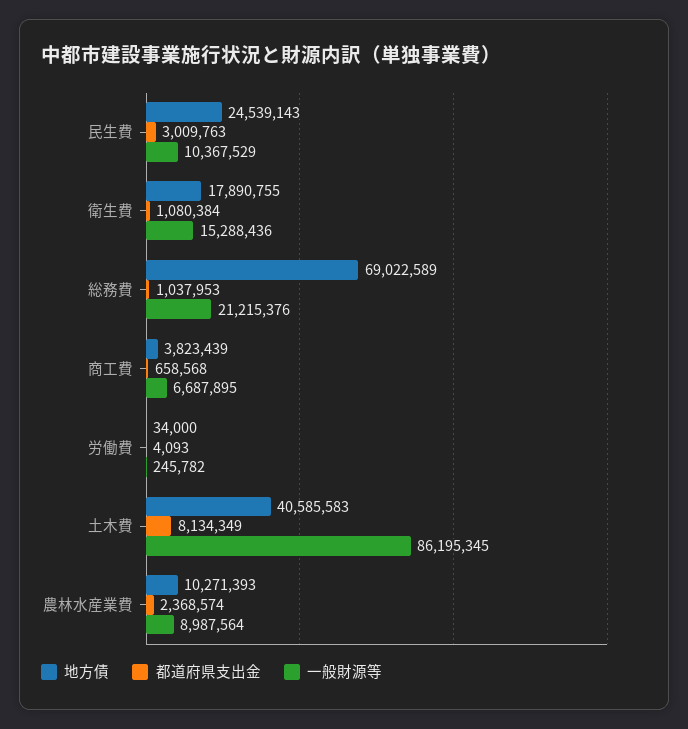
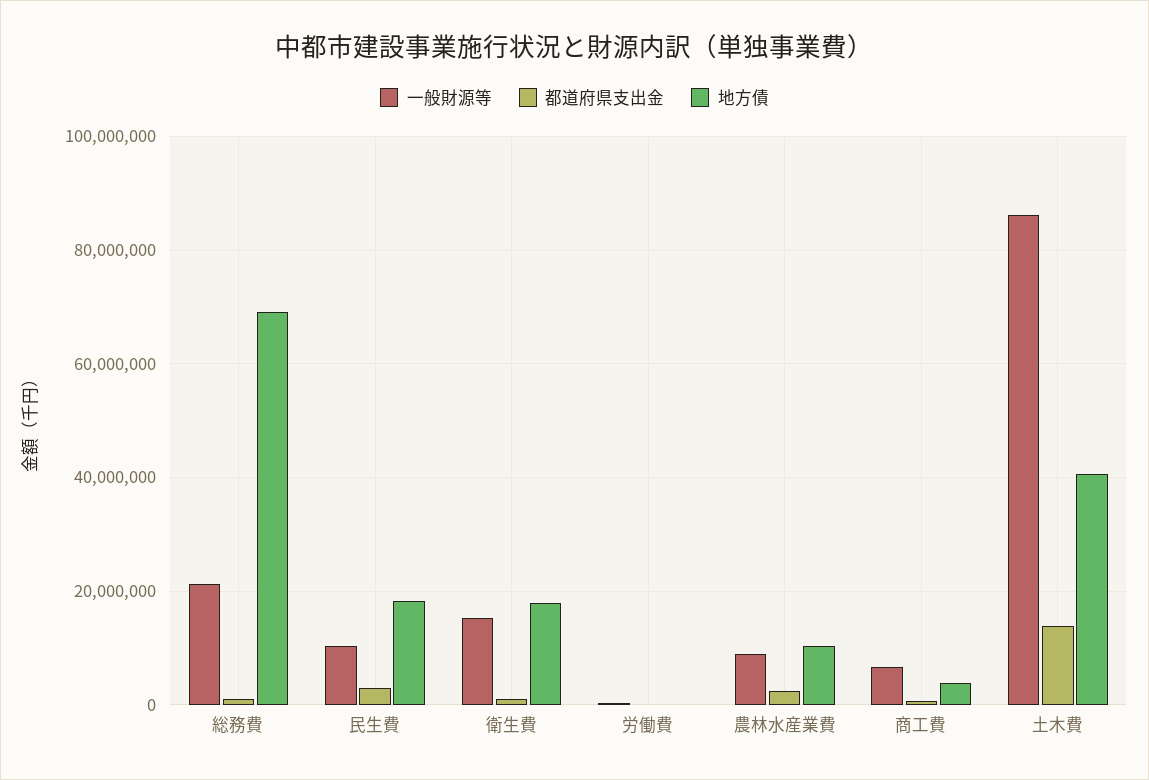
地方債, 民生費: 24539143 -> 18000000
都道府県支出金, 土木費: 8134349 -> 14000000

